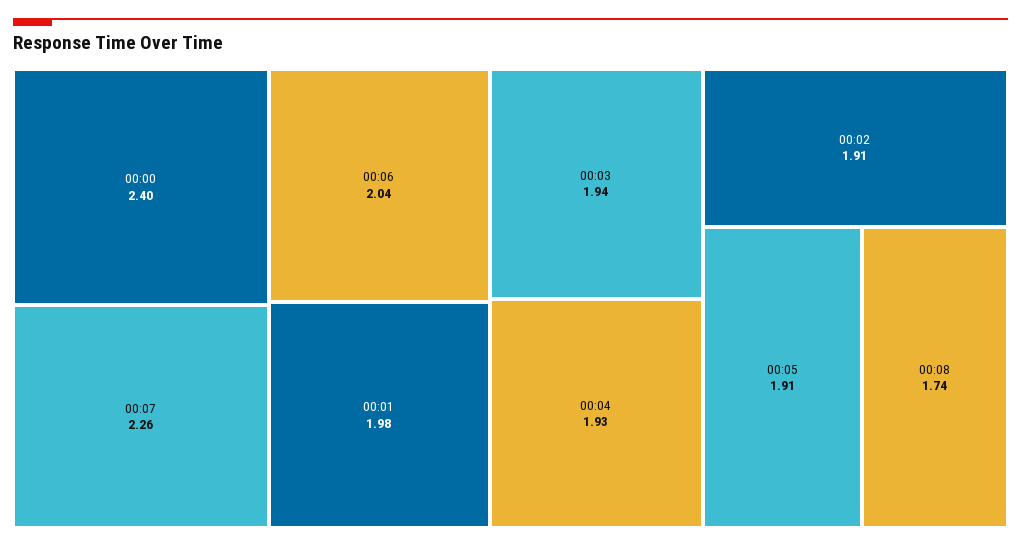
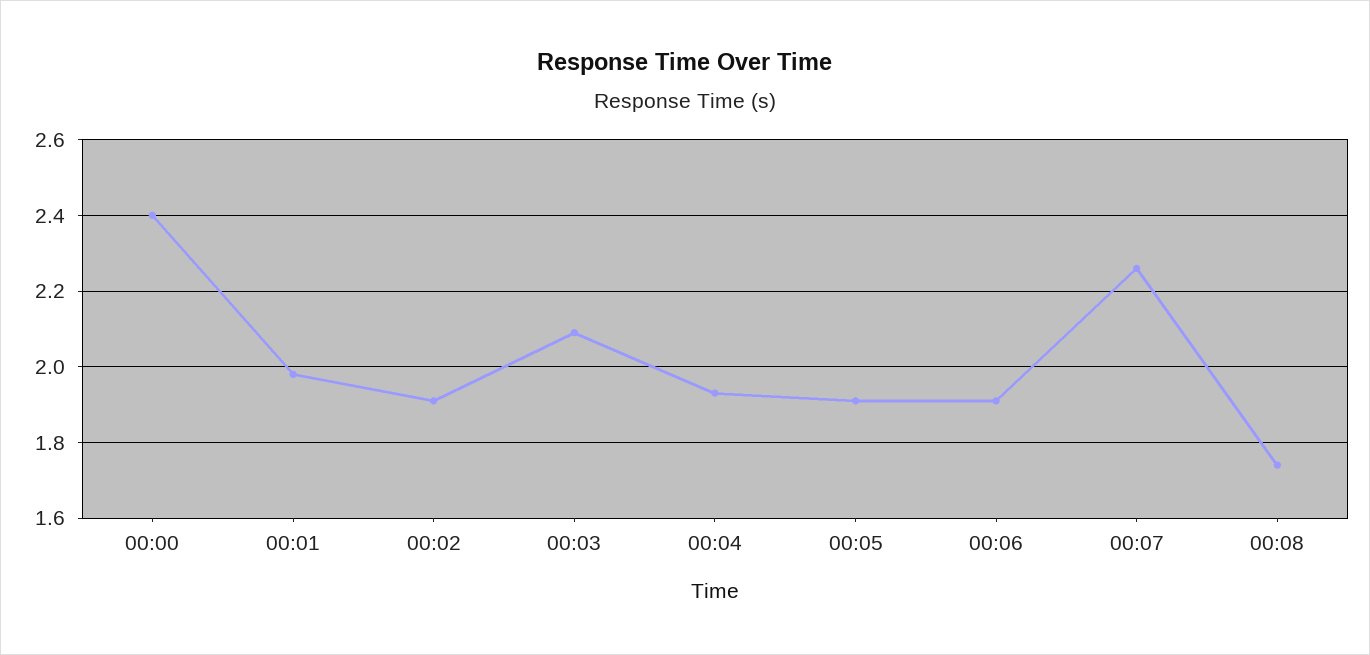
00:06: 2.04 -> 1.9
00:03: 1.94 -> 2.1

